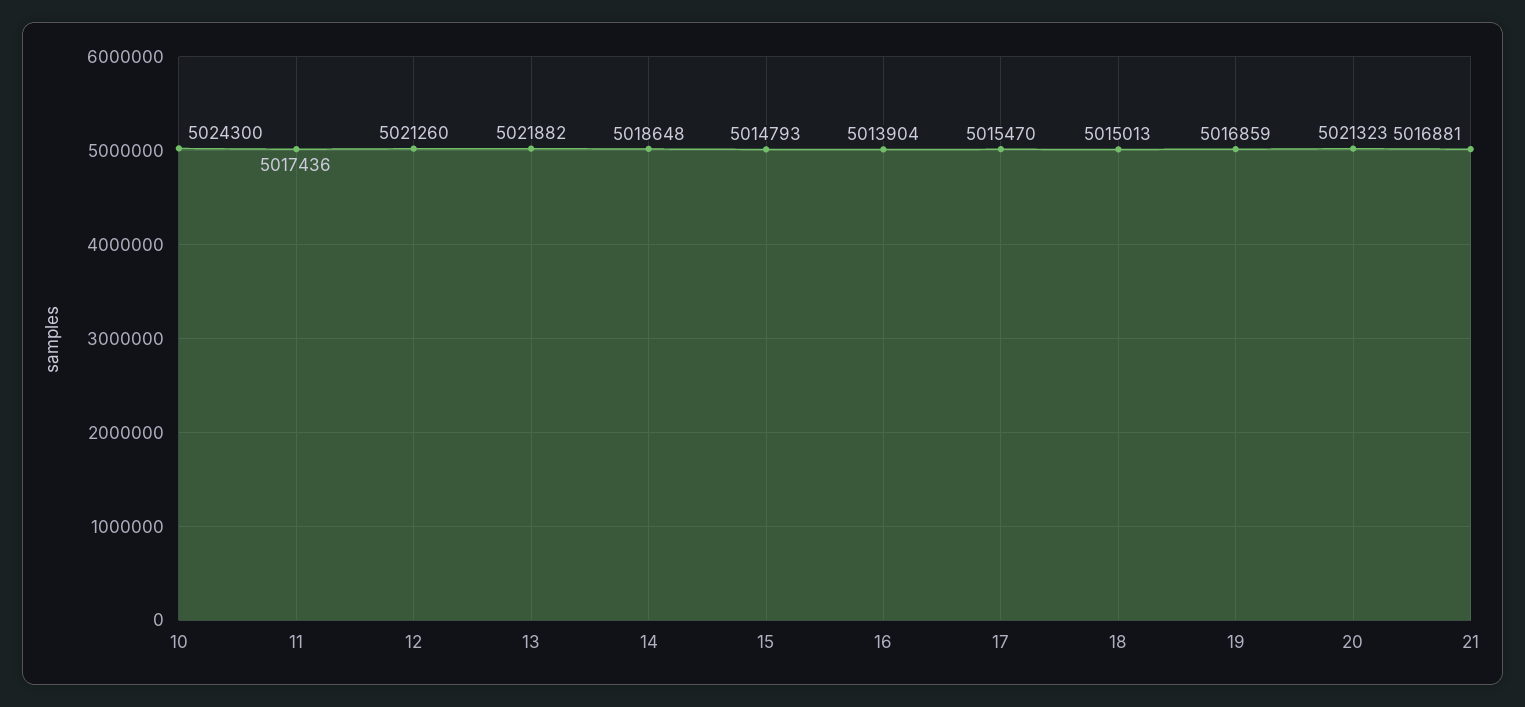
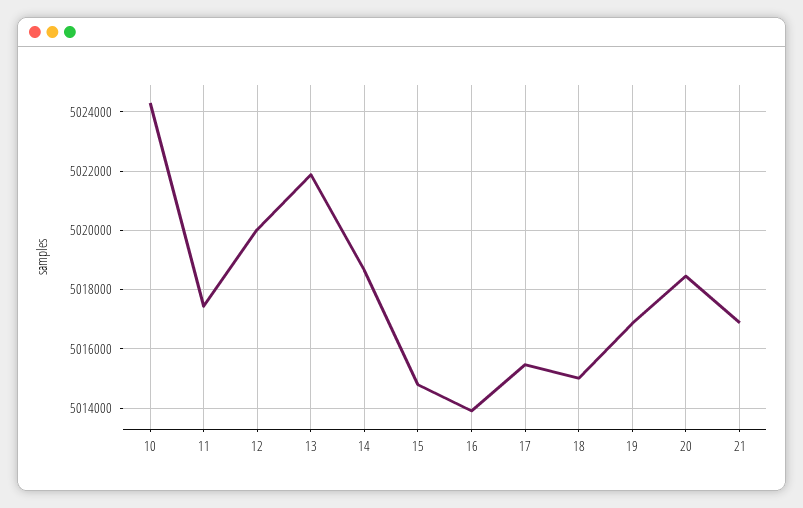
12: 5021260 -> 5020000
20: 5021323 -> 5018500

